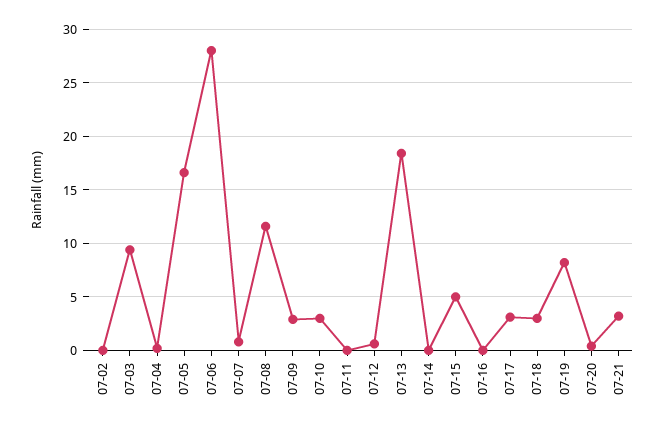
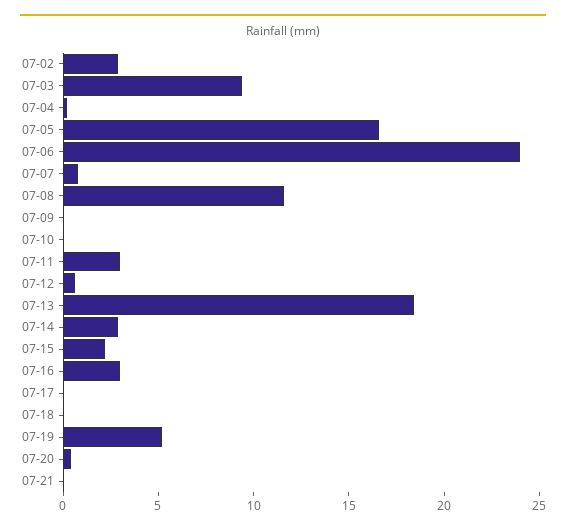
07-02: 0 -> 3
07-06: 28 -> 24
07-09: 3 -> 0
07-10: 3 -> 0
07-11: 0 -> 3
07-14: 0 -> 3
07-15: 5 -> 2
07-16: 0 -> 3
07-17: 3 -> 0
07-18: 3 -> 0
07-19: 8 -> 5
07-21: 3 -> 0

